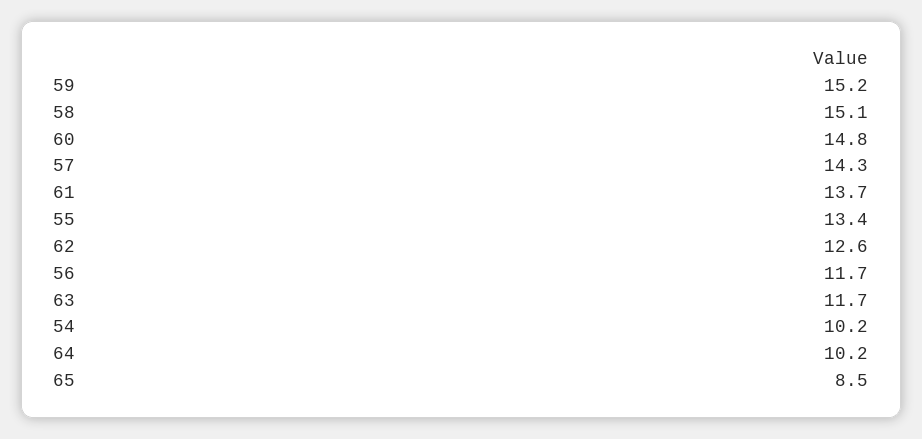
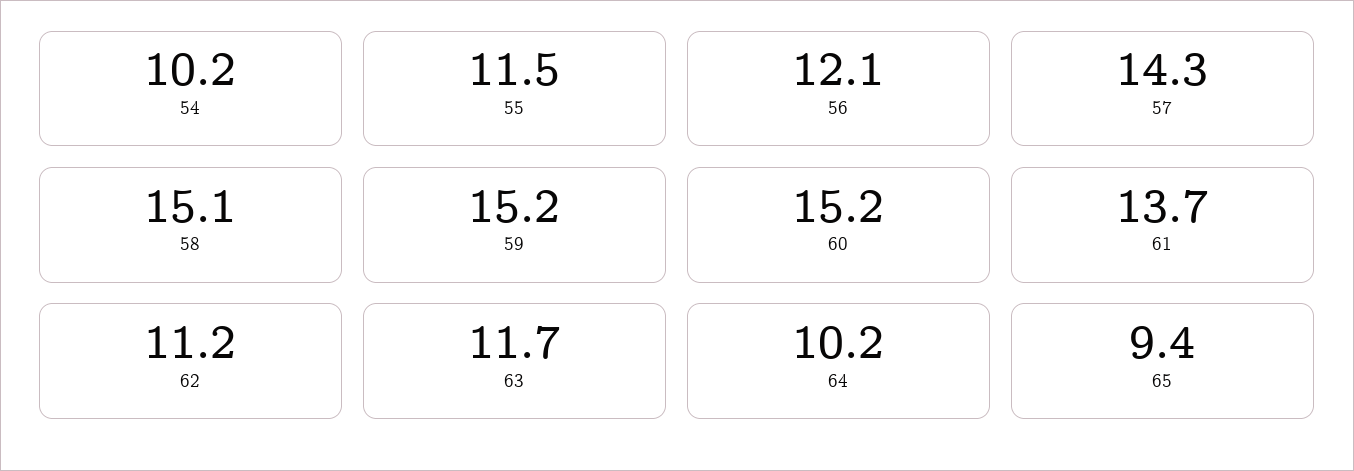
60: 14.8 -> 15.2
55: 13.4 -> 11.5
62: 12.6 -> 11.2
56: 11.7 -> 12.1
65: 8.5 -> 9.4

